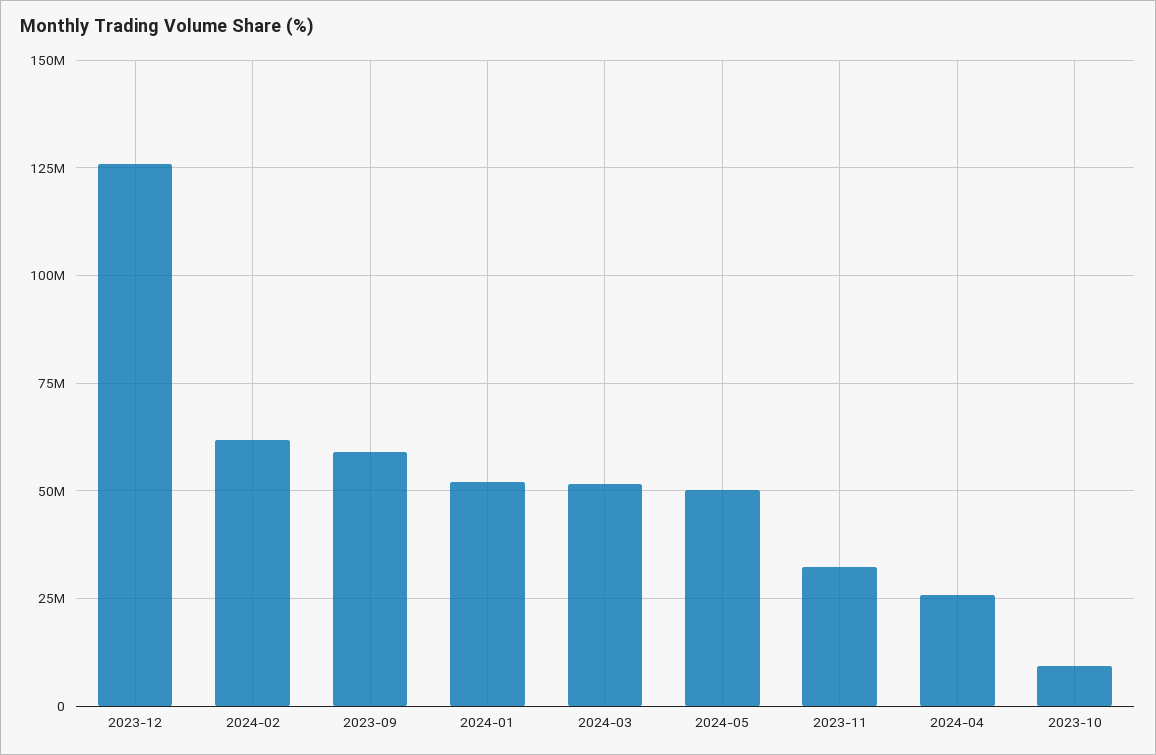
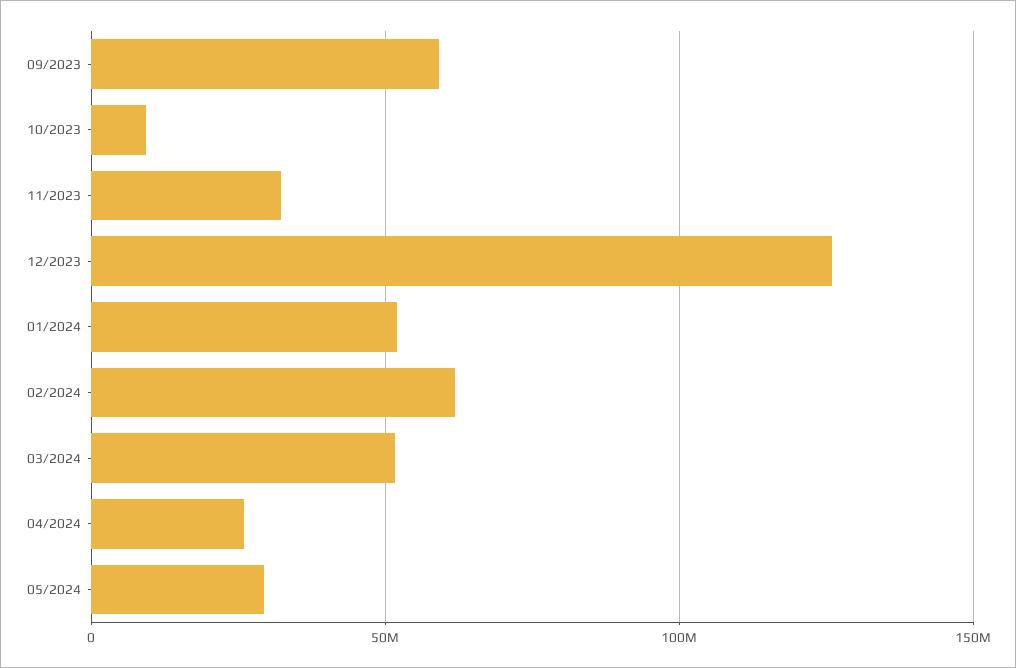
2024-05: 50000000 -> 30000000

